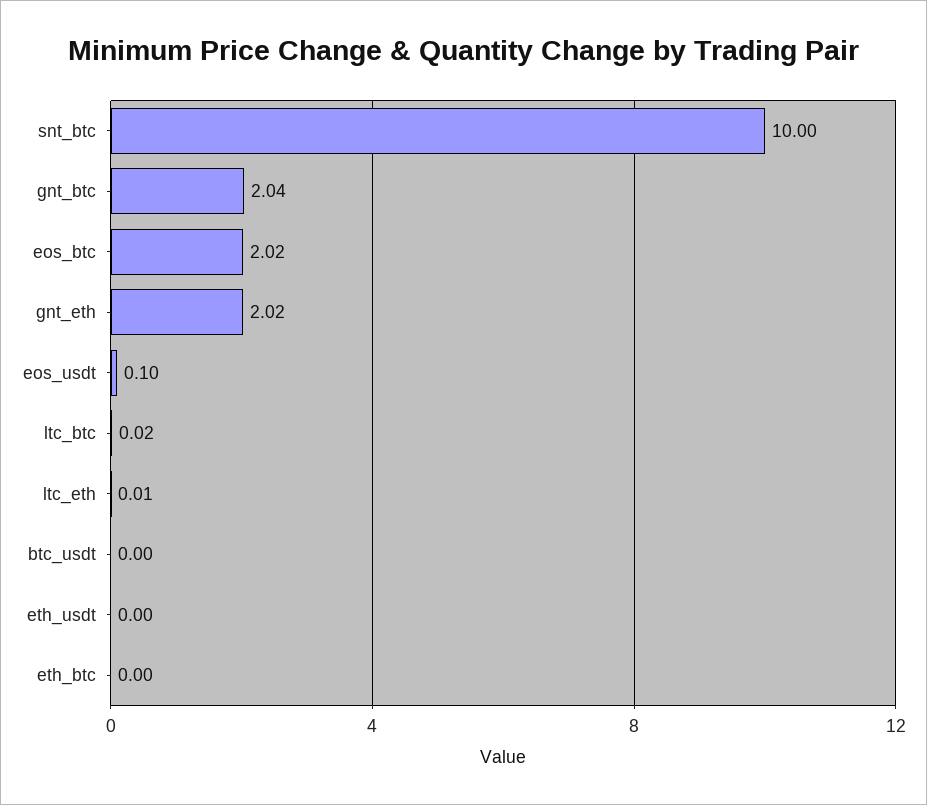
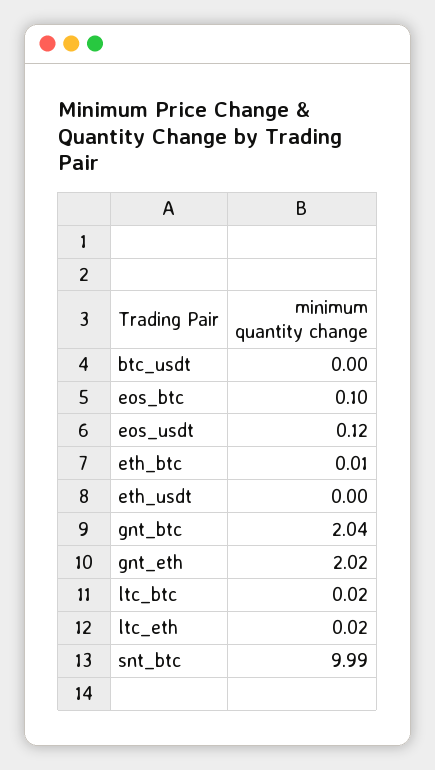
snt_btc: 10 -> 9.99
eos_btc: 2.02 -> 0.1
eos_usdt: 0.1 -> 0.12
ltc_eth: 0.01 -> 0.02
eth_btc: 0 -> 0.01

